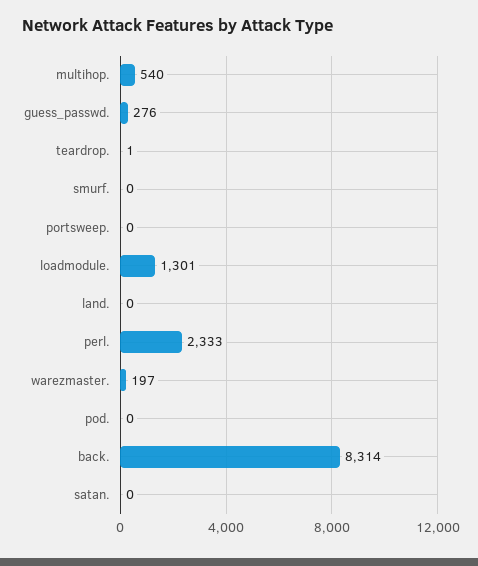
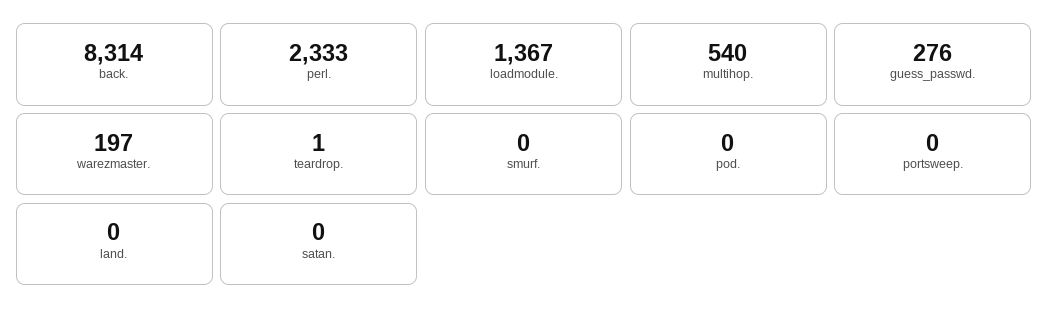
loadmodule.: 1301 -> 1367

